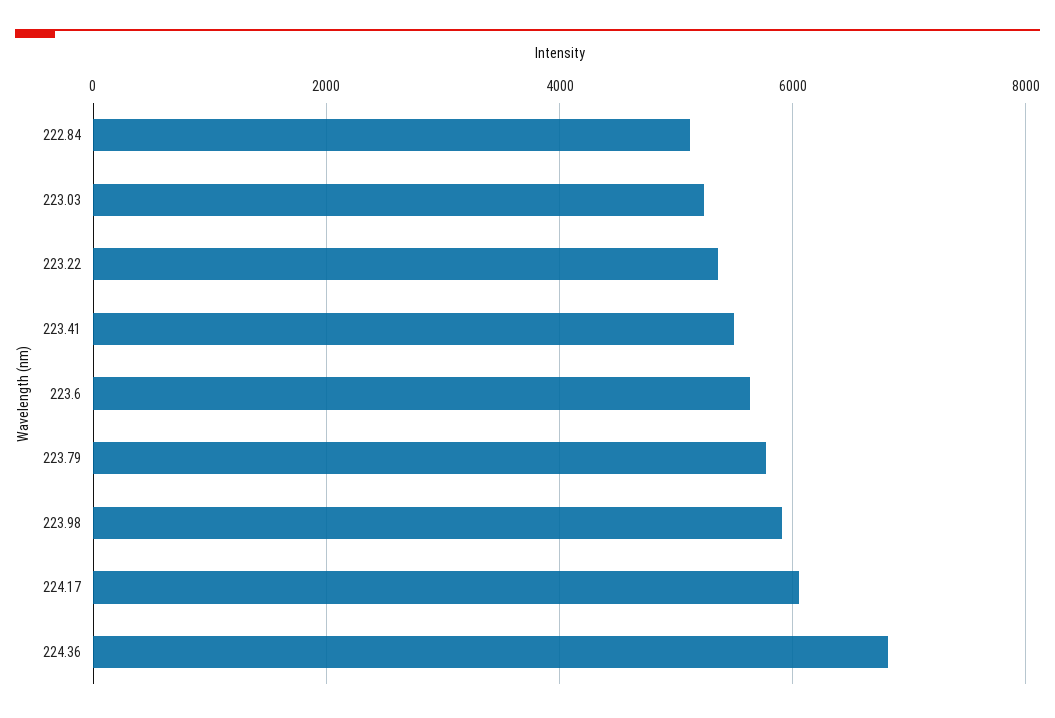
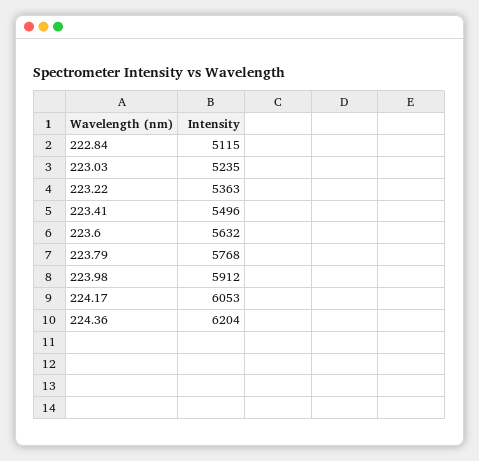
224.36: 6800 -> 6204

